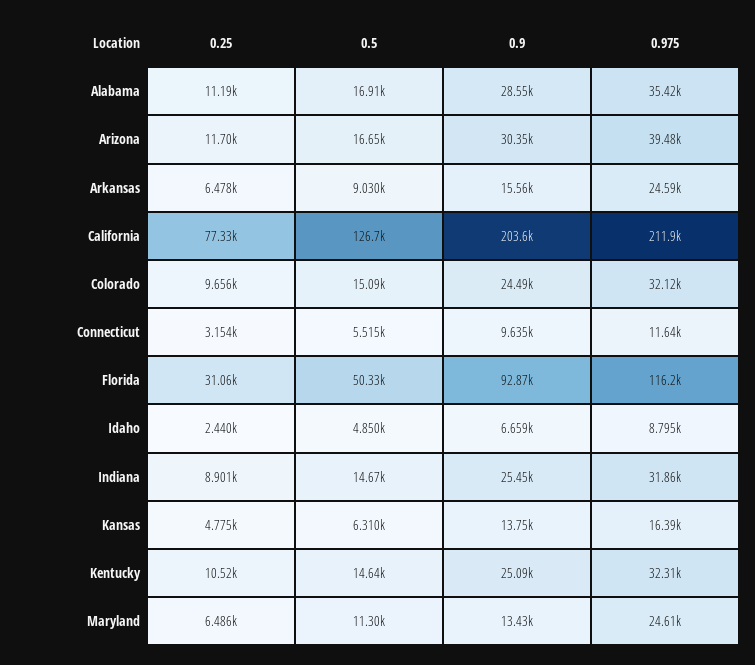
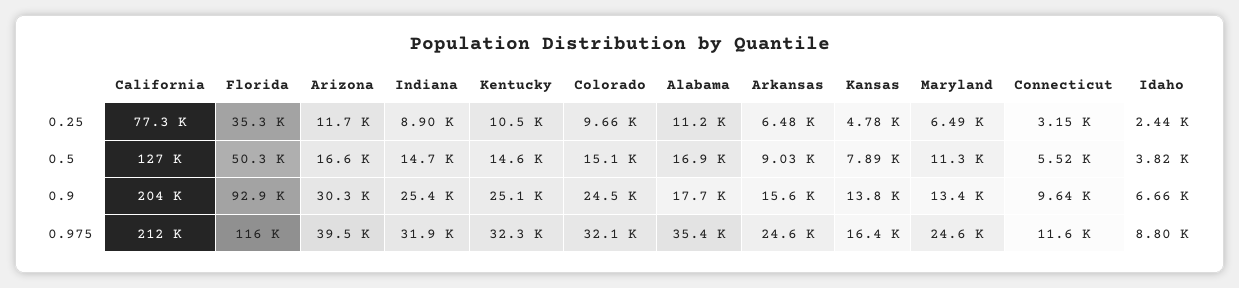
0.9, Alabama: 28550 -> 17700
0.25, Florida: 31060 -> 35300
0.5, Idaho: 4850 -> 3820
0.5, Kansas: 6310 -> 7890

